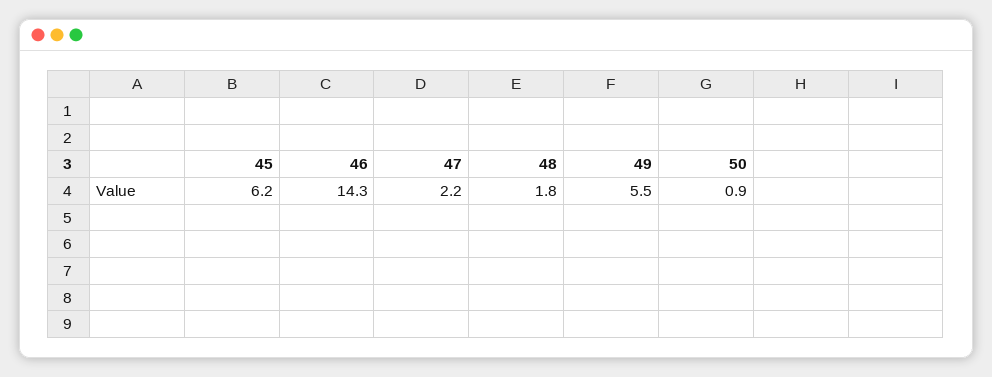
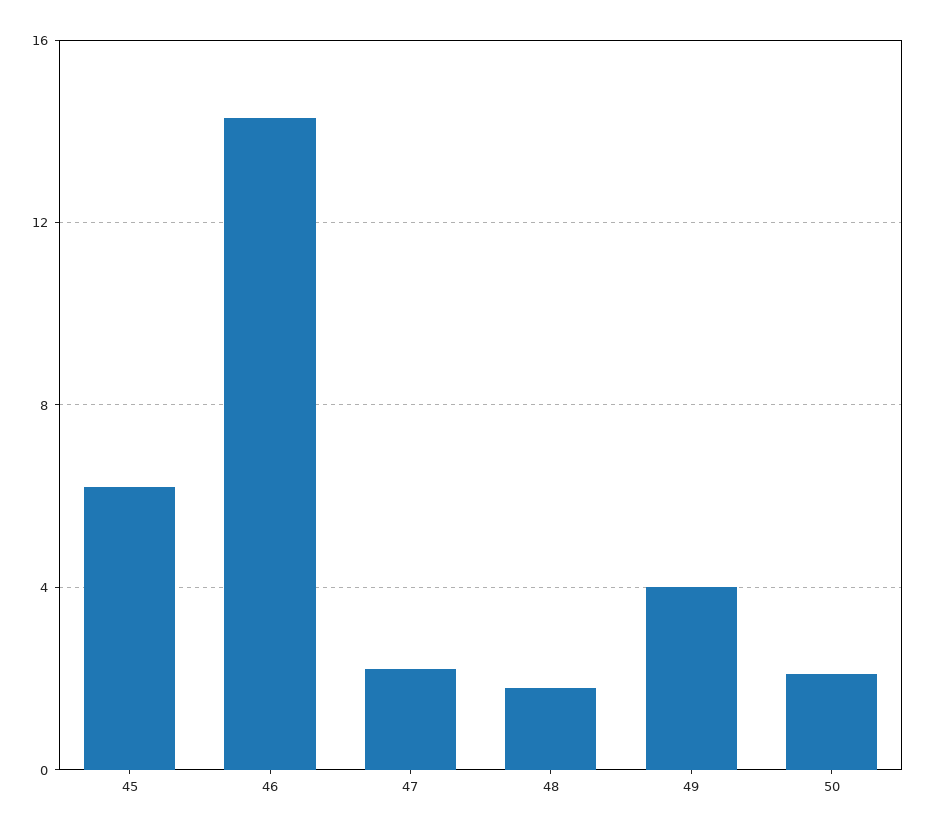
49: 5.5 -> 4
50: 0.9 -> 2

